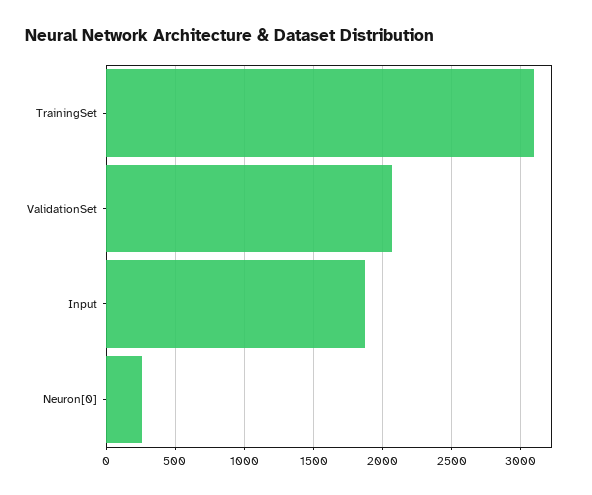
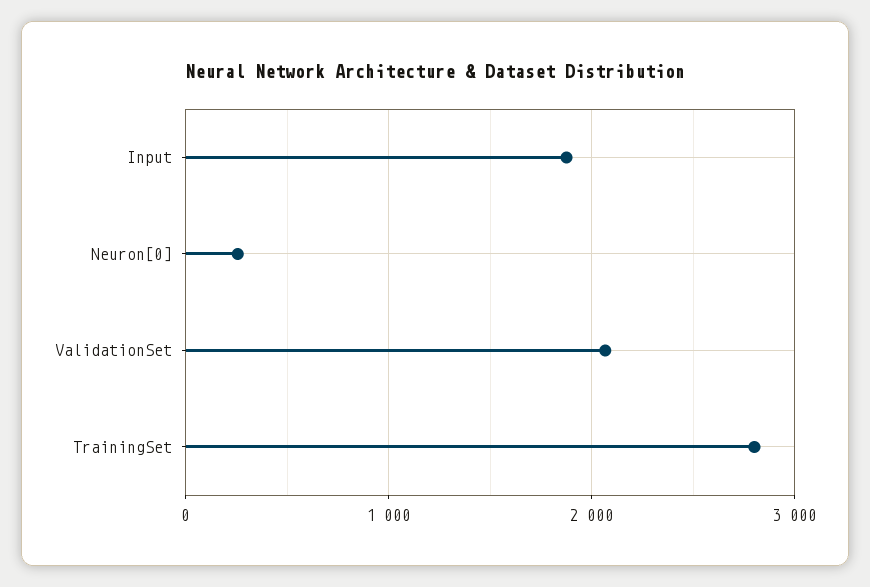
TrainingSet: 3100 -> 2800

